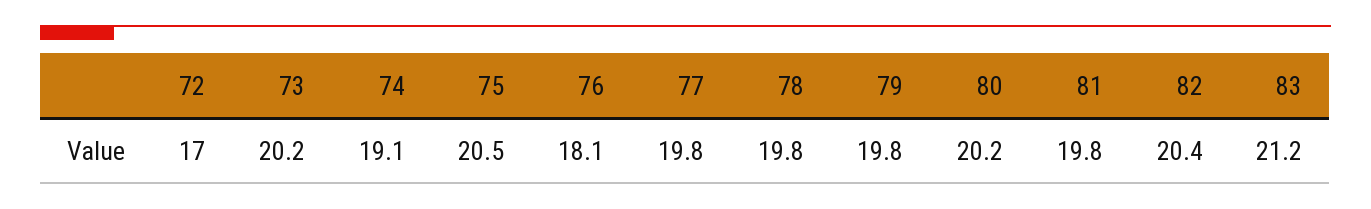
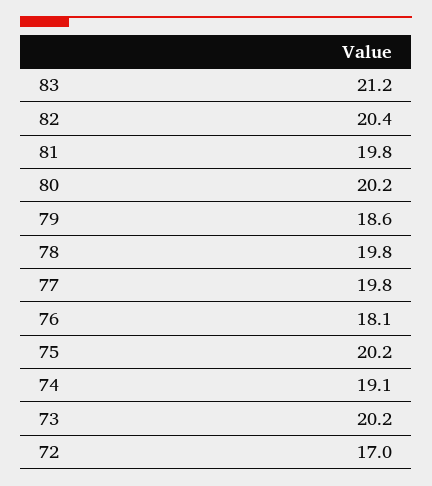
75: 20.5 -> 20.2
79: 19.8 -> 18.6

